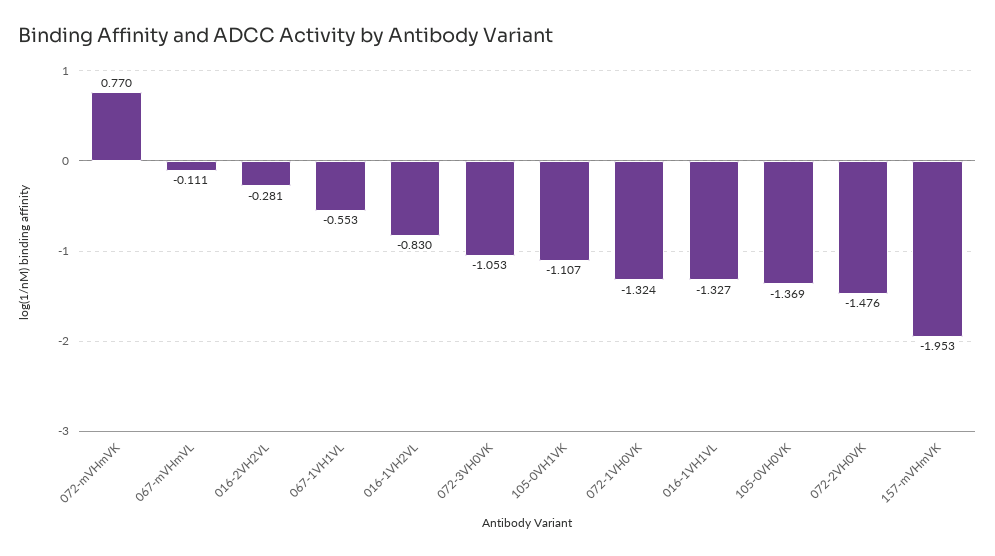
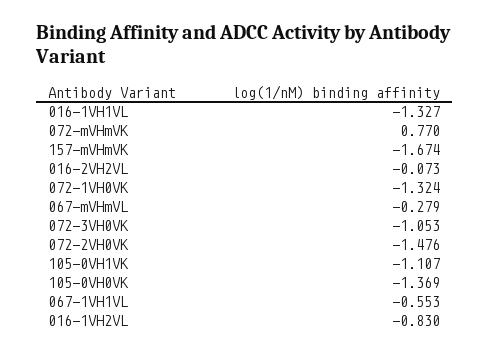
067-mVHmVL: -0.111 -> -0.279
016-2VH2VL: -0.281 -> -0.073
157-mVHmVK: -1.953 -> -1.674

